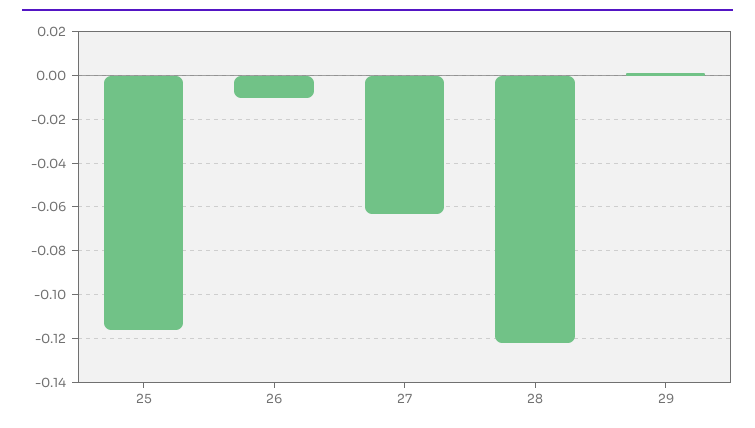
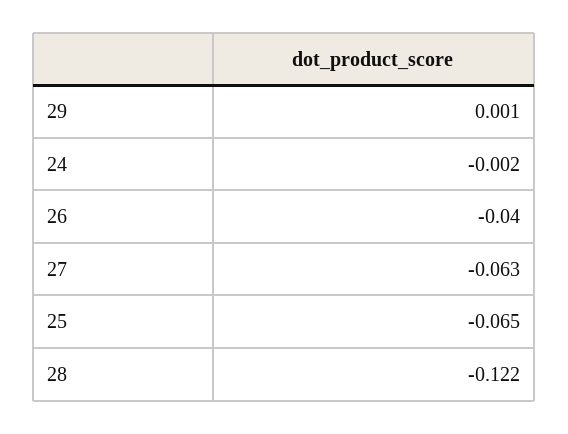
25: -0.115 -> -0.065
26: -0.01 -> -0.04
24: none -> -0.002

